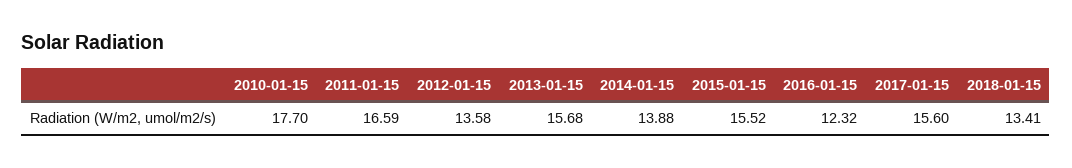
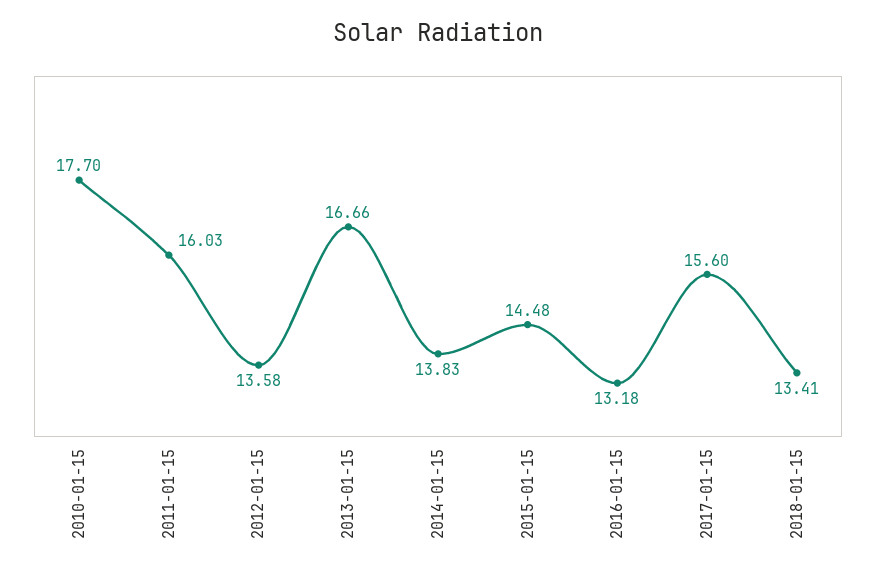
2011-01-15: 16.59 -> 16.03
2013-01-15: 15.68 -> 16.66
2014-01-15: 13.88 -> 13.83
2015-01-15: 15.52 -> 14.48
2016-01-15: 12.32 -> 13.18

